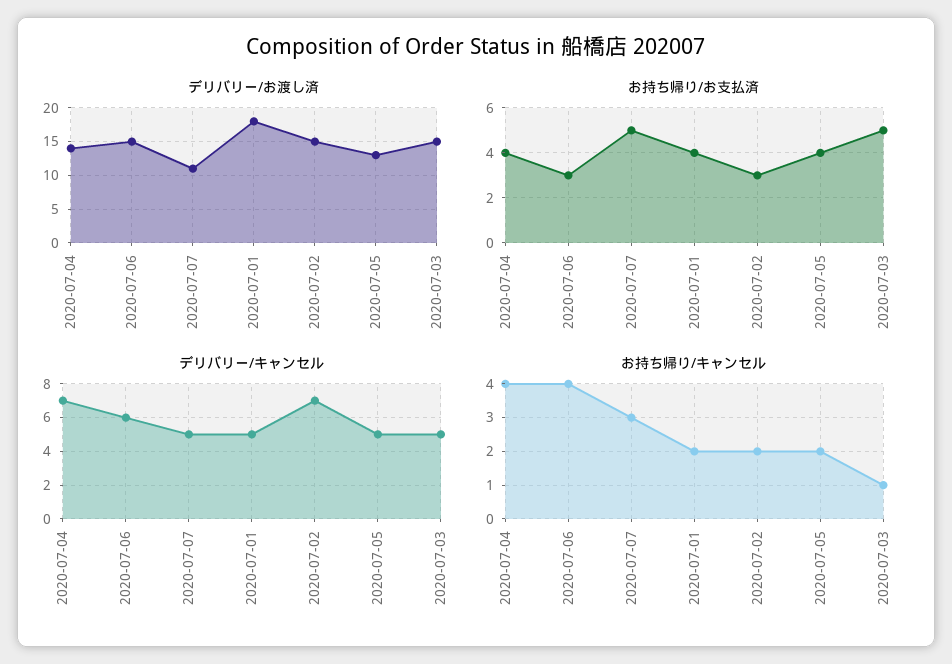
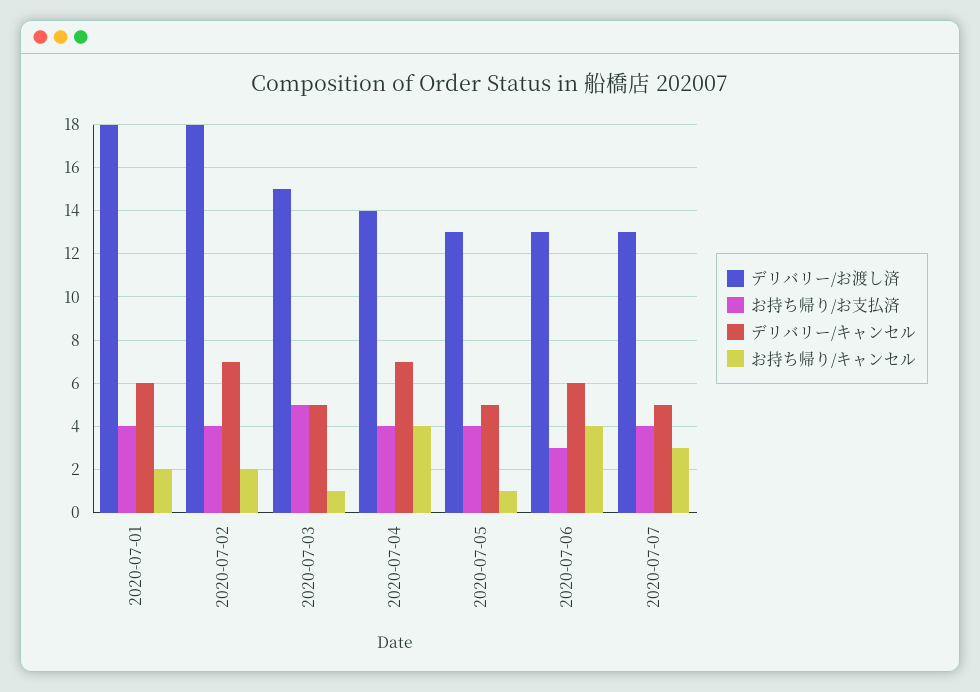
デリバリー/お渡し済, 2020-07-06: 15 -> 13
デリバリー/お渡し済, 2020-07-07: 11 -> 13
デリバリー/お渡し済, 2020-07-02: 15 -> 18
お持ち帰り/お支払済, 2020-07-07: 5 -> 4
お持ち帰り/お支払済, 2020-07-02: 3 -> 4
デリバリー/キャンセル, 2020-07-01: 5 -> 6
お持ち帰り/キャンセル, 2020-07-05: 2 -> 1

